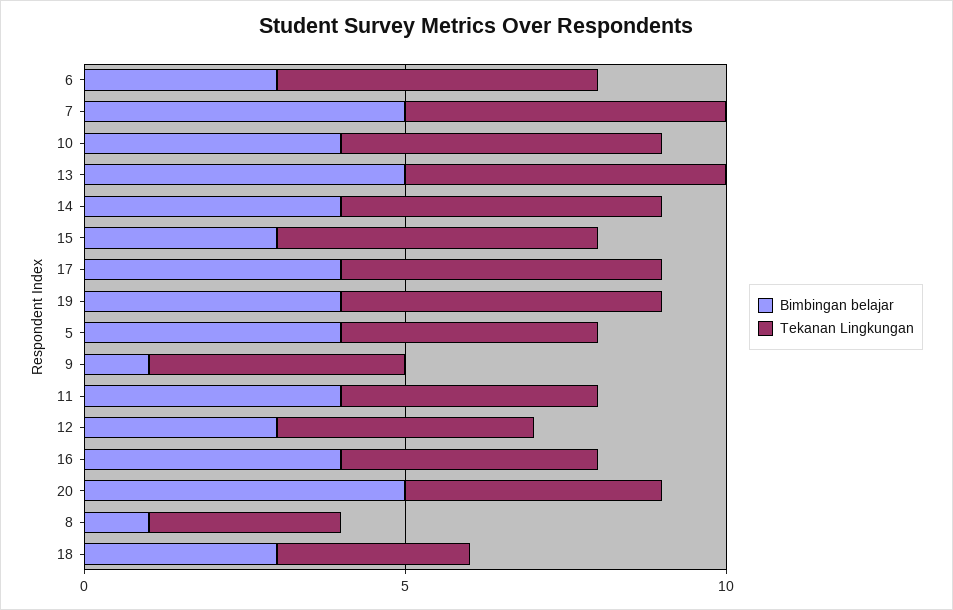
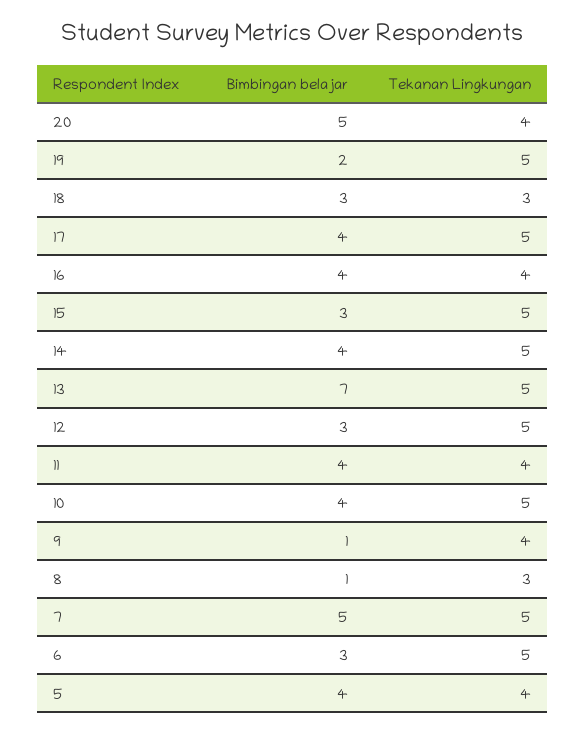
Bimbingan belajar, 13: 5 -> 7
Bimbingan belajar, 19: 4 -> 2
Tekanan Lingkungan, 12: 4 -> 5

